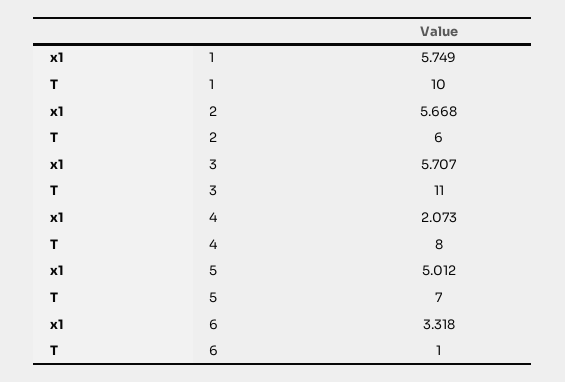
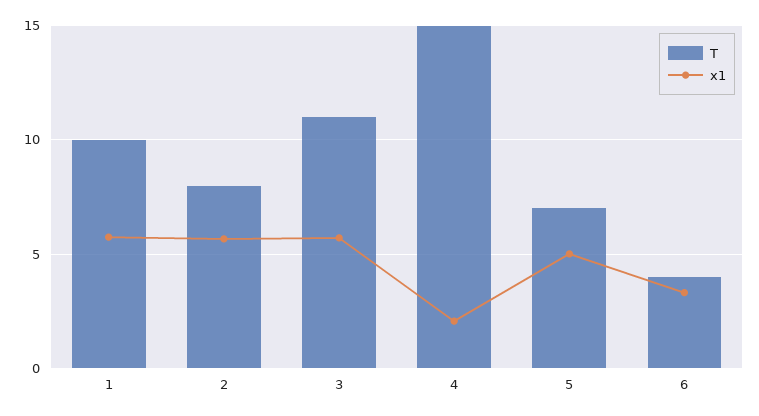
T, 2: 6 -> 8
T, 4: 8 -> 15
T, 6: 1 -> 4

